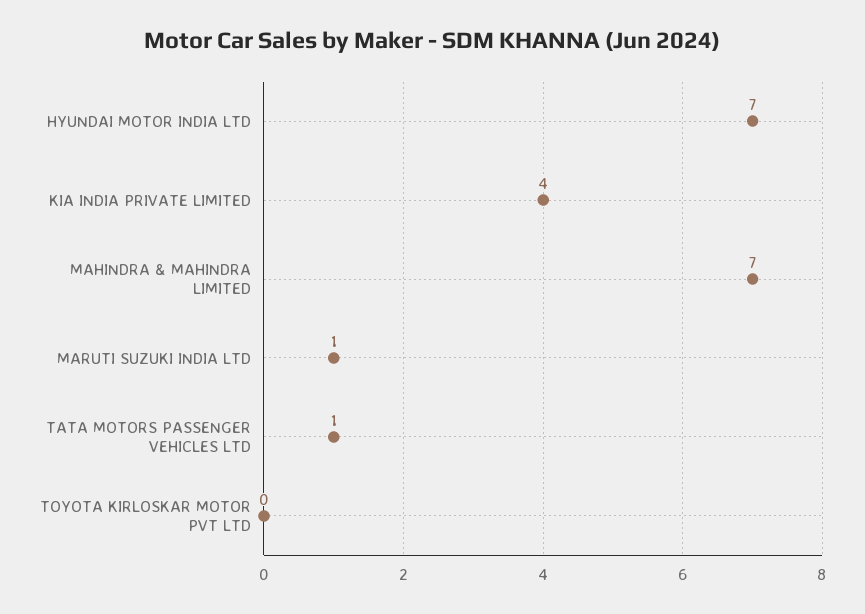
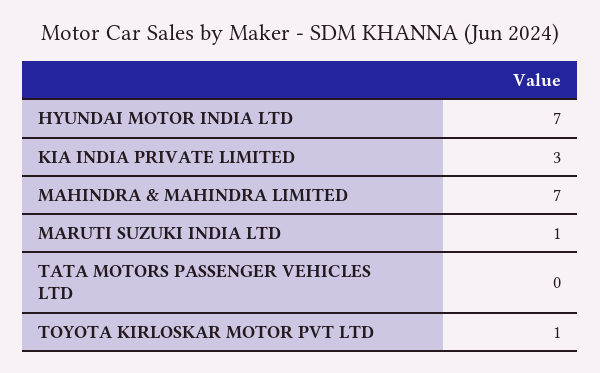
KIA INDIA PRIVATE LIMITED: 4 -> 3
TATA MOTORS PASSENGER VEHICLES LTD: 1 -> 0
TOYOTA KIRLOSKAR MOTOR PVT LTD: 0 -> 1

